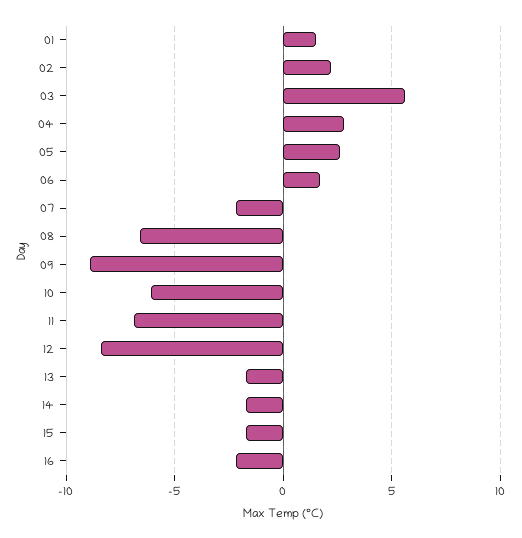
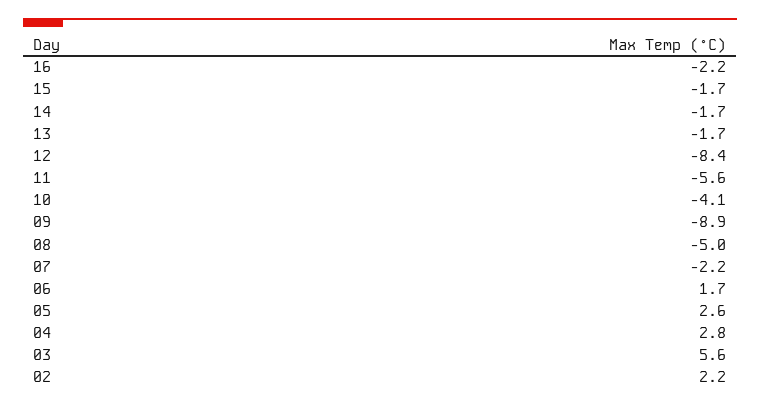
01: 1.5 -> none
08: -6.5 -> -5
10: -6 -> -4.1
11: -7 -> -5.6

